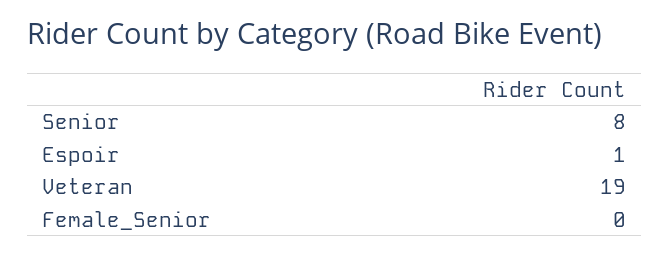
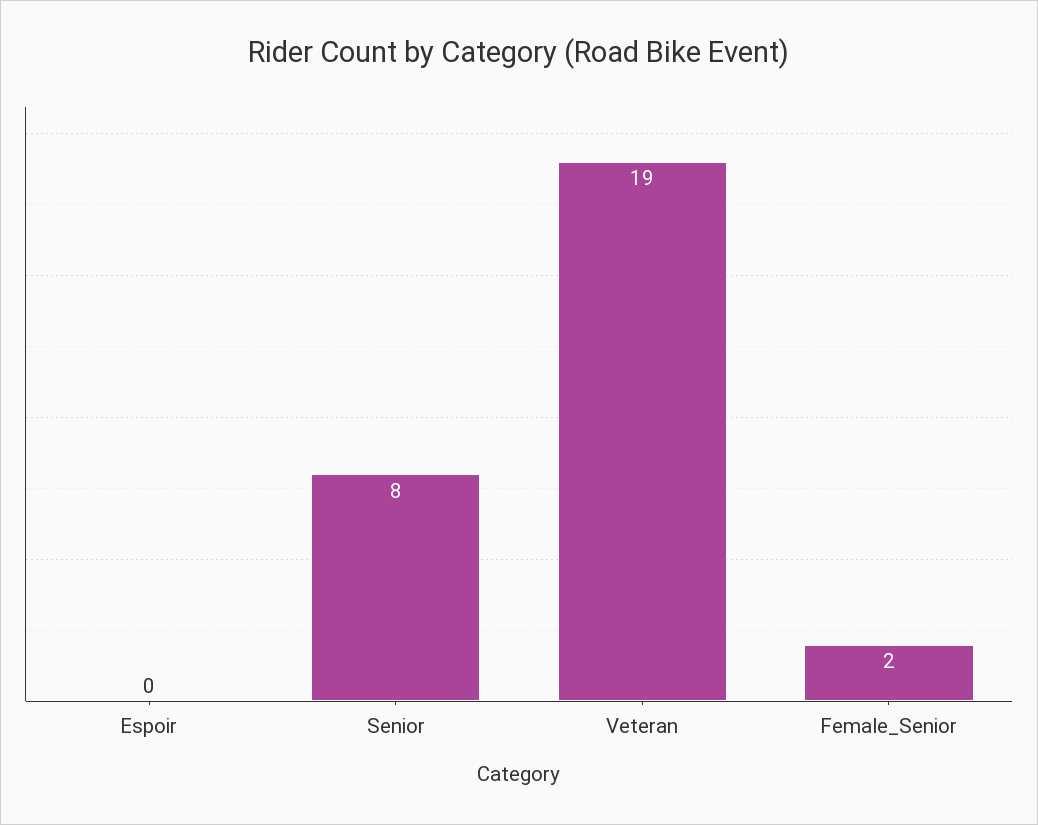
Espoir: 1 -> 0
Female_Senior: 0 -> 2

